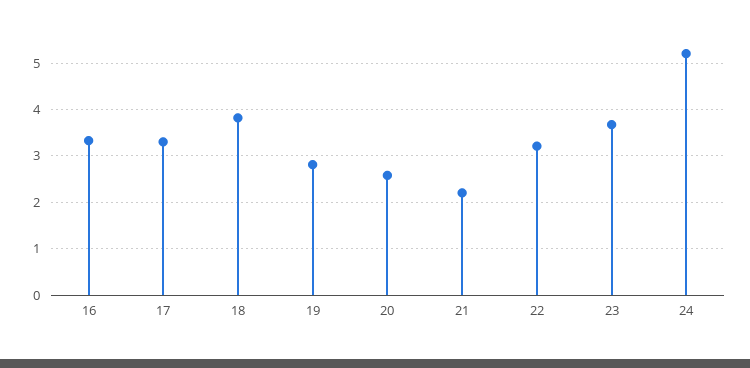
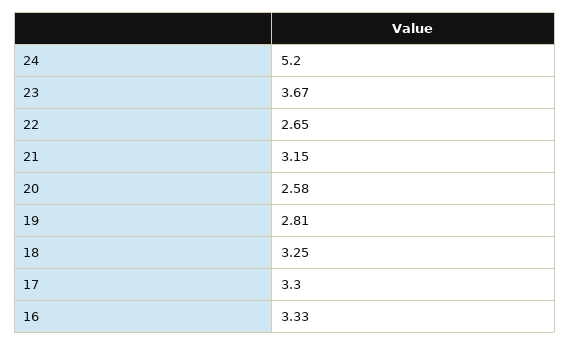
18: 3.8 -> 3.25
21: 2.2 -> 3.15
22: 3.2 -> 2.65

